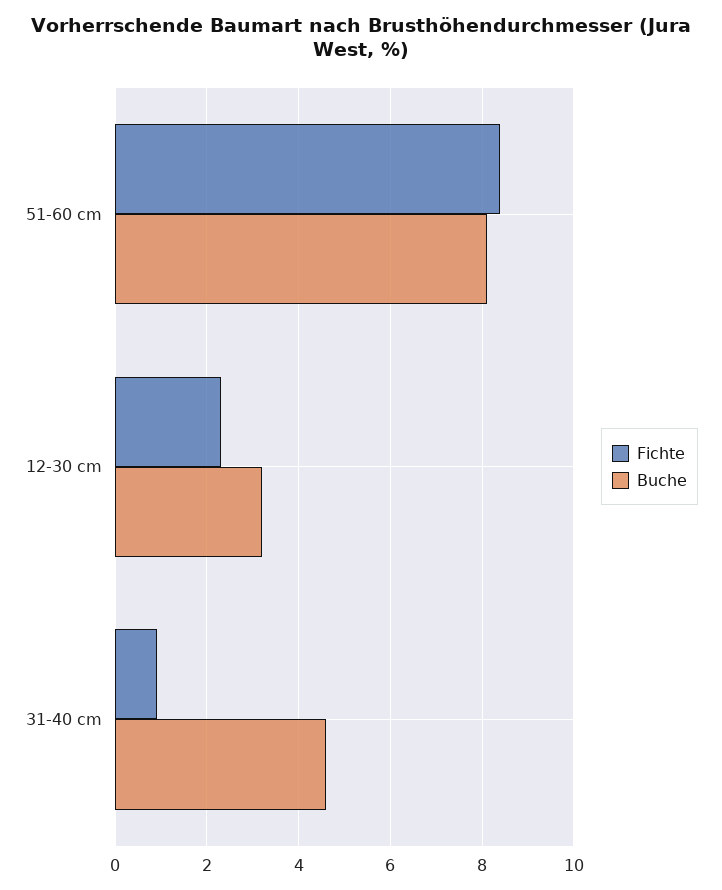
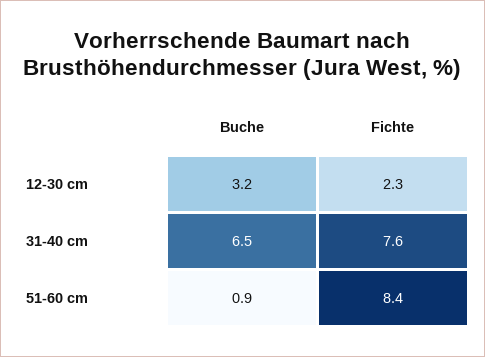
Buche, 51-60 cm: 8 -> 0.9
Fichte, 31-40 cm: 1 -> 7.6
Buche, 31-40 cm: 4.5 -> 6.5

